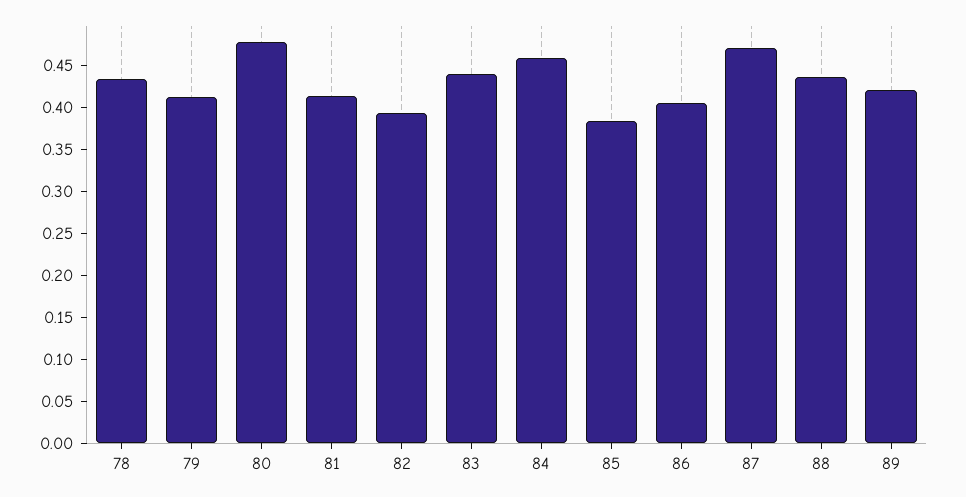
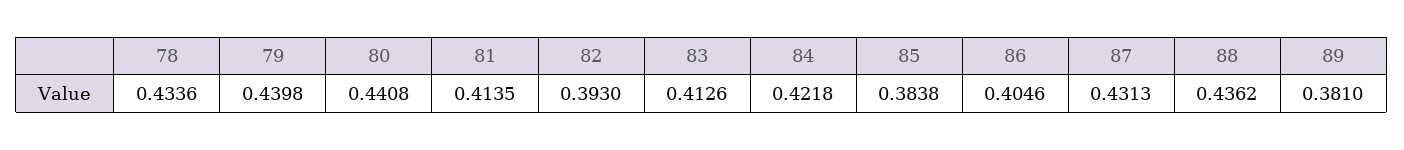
79: 0.41 -> 0.4398
80: 0.48 -> 0.4408
83: 0.44 -> 0.4126
84: 0.46 -> 0.4218
87: 0.47 -> 0.4313
89: 0.42 -> 0.381

